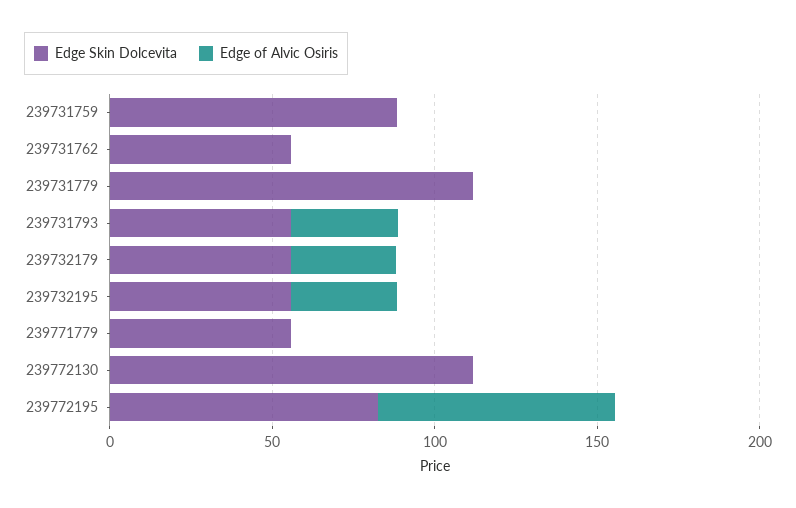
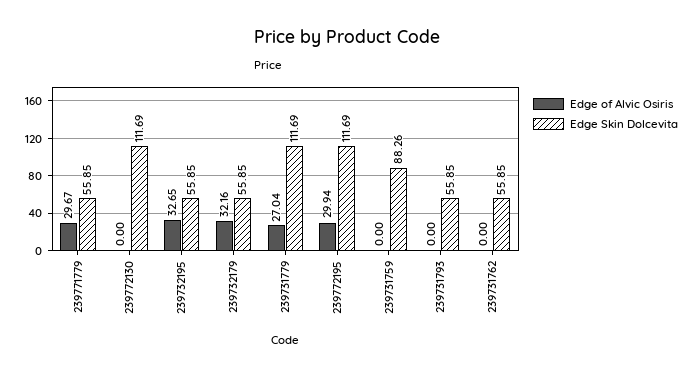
Edge of Alvic Osiris, 239731779: 0 -> 27.04
Edge of Alvic Osiris, 239731793: 30 -> 0
Edge of Alvic Osiris, 239771779: 0 -> 29.67
Edge Skin Dolcevita, 239772195: 80 -> 111.69
Edge of Alvic Osiris, 239772195: 70 -> 29.94

